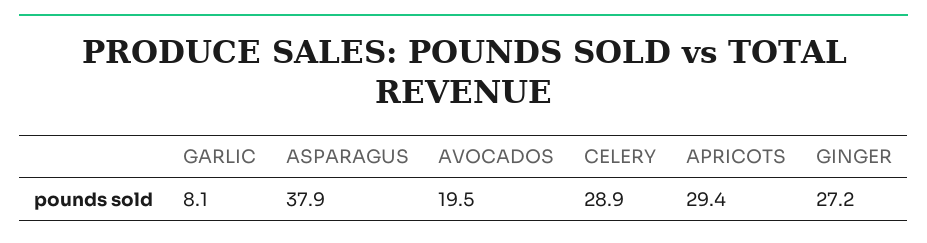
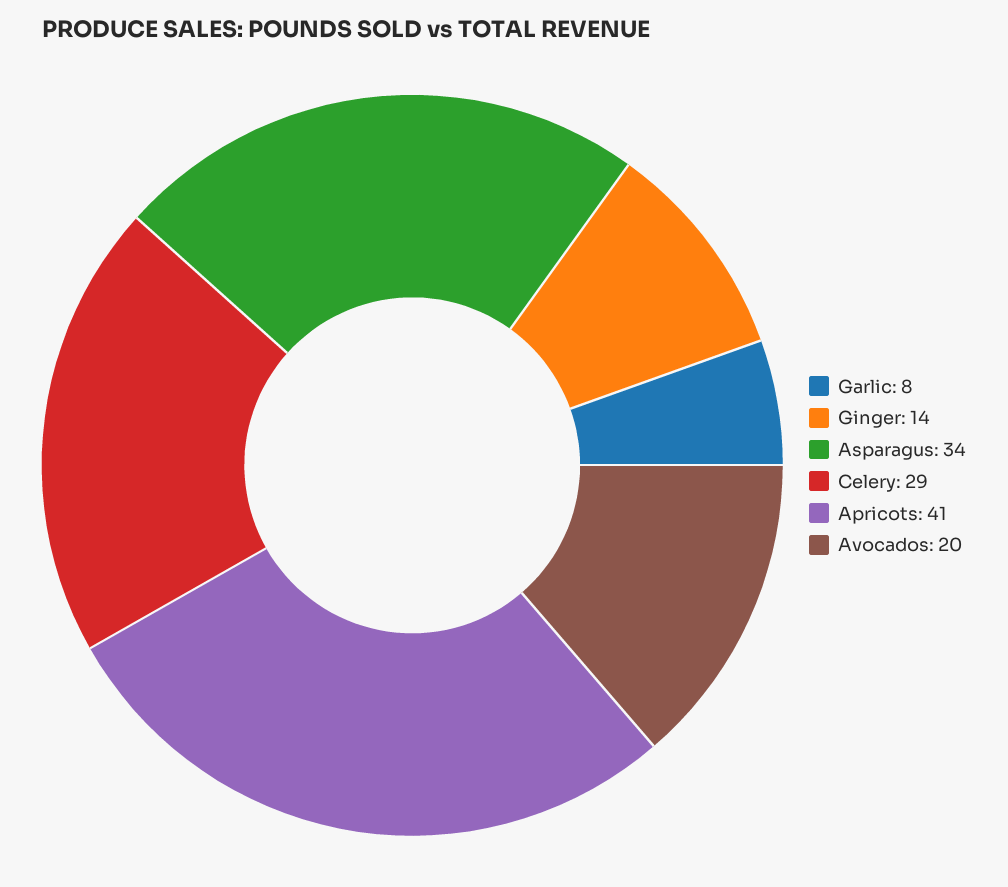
ASPARAGUS: 37.9 -> 34
APRICOTS: 29.4 -> 41
GINGER: 27.2 -> 14

